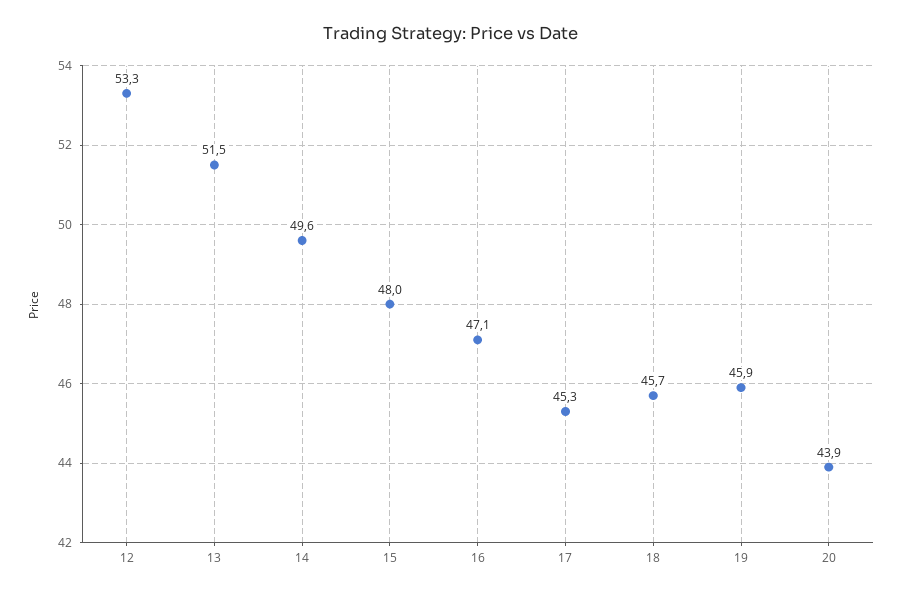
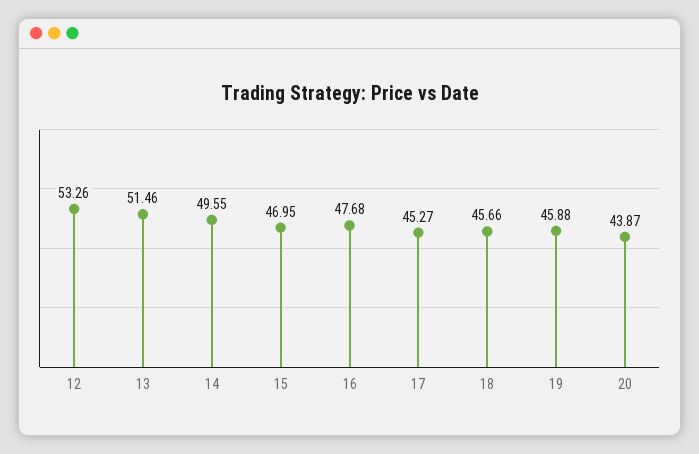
15: 48 -> 46.95
16: 47.1 -> 47.68

